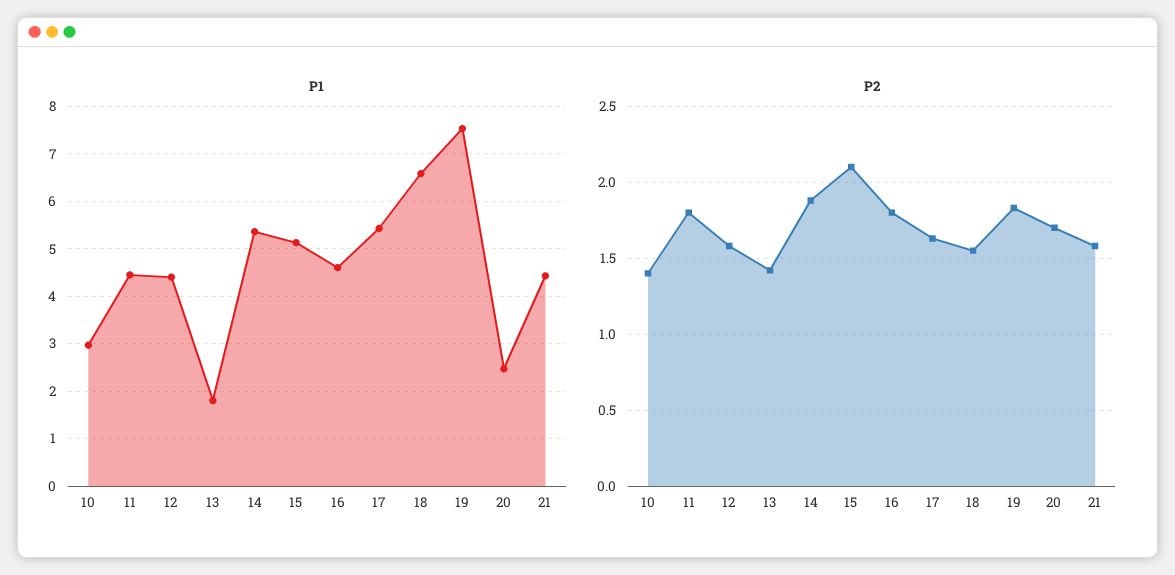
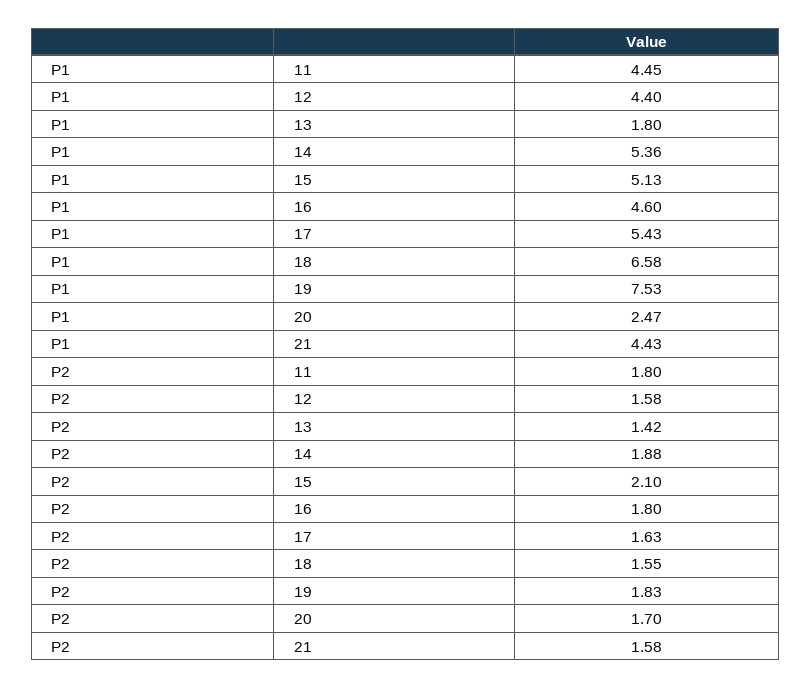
P1, 10: 3 -> none
P2, 10: 1.4 -> none

